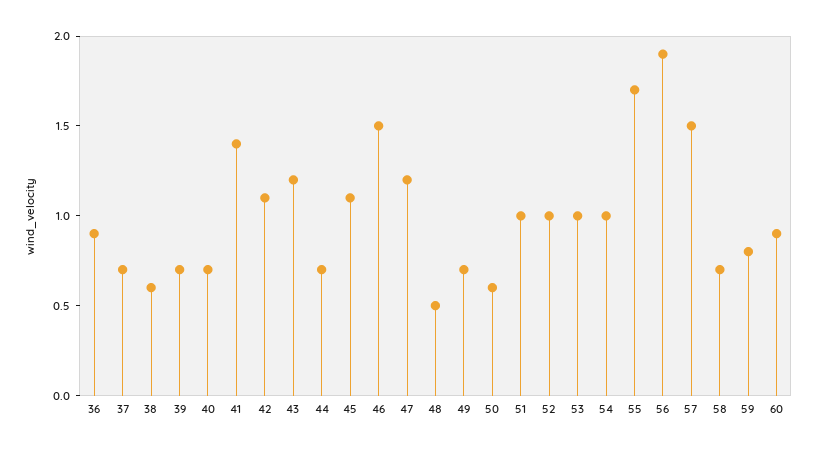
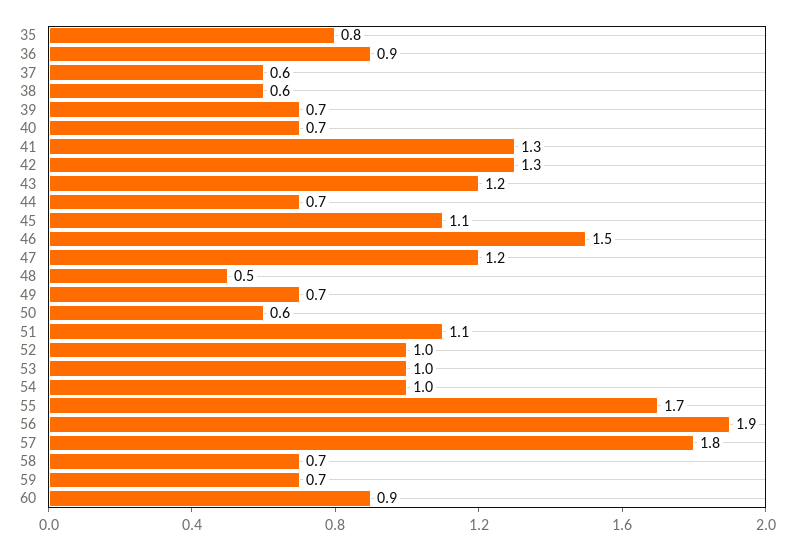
37: 0.7 -> 0.6
41: 1.4 -> 1.3
42: 1.1 -> 1.3
51: 1 -> 1.1
57: 1.5 -> 1.8
59: 0.8 -> 0.7
35: none -> 0.8

